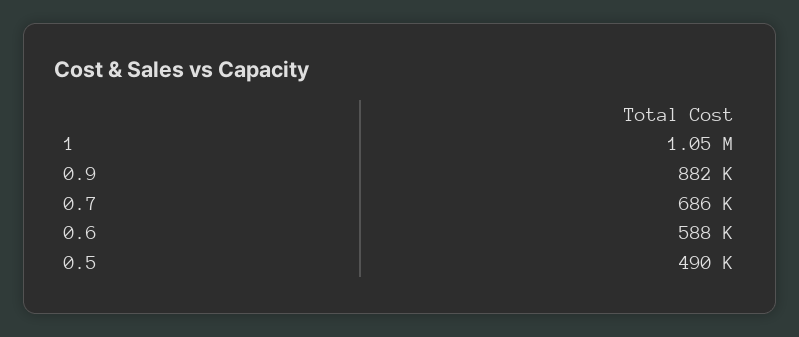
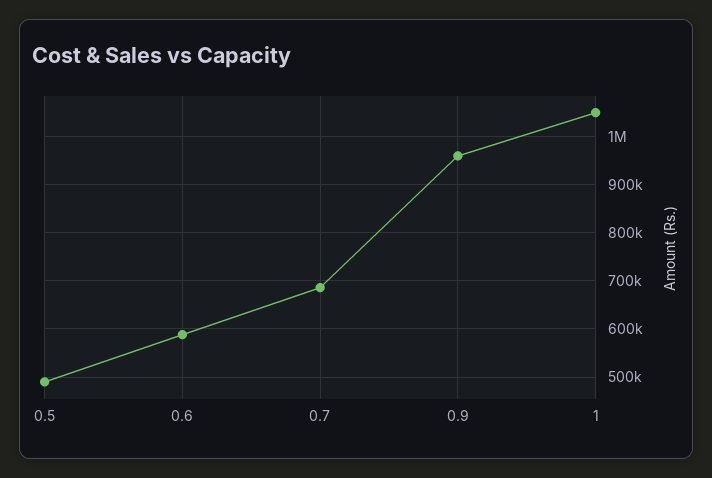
0.9: 882000 -> 960000

